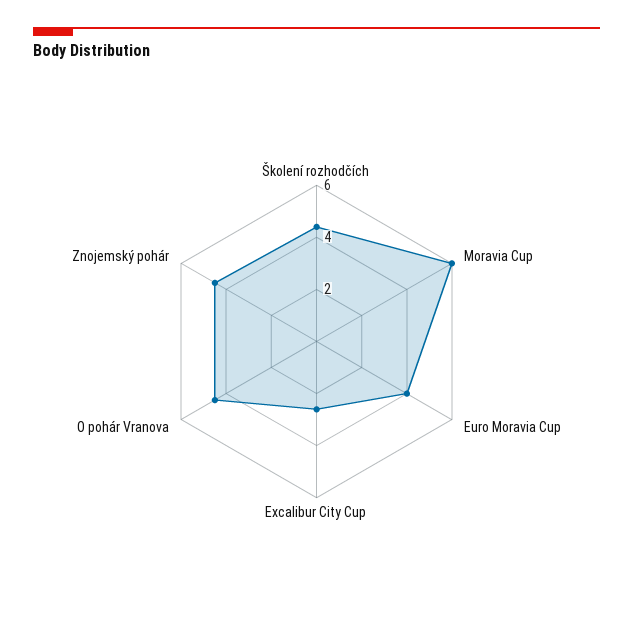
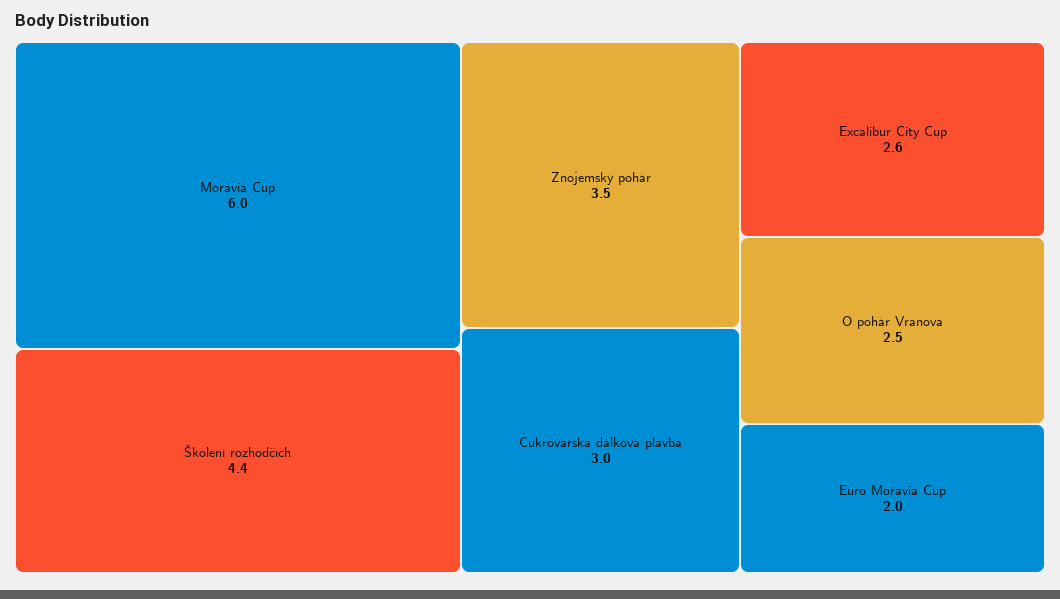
Euro Moravia Cup: 4 -> 2
O pohár Vranova: 4.5 -> 2.5
Znojemský pohár: 4.5 -> 3.5
Cukrovarská dálková plavba: none -> 3

